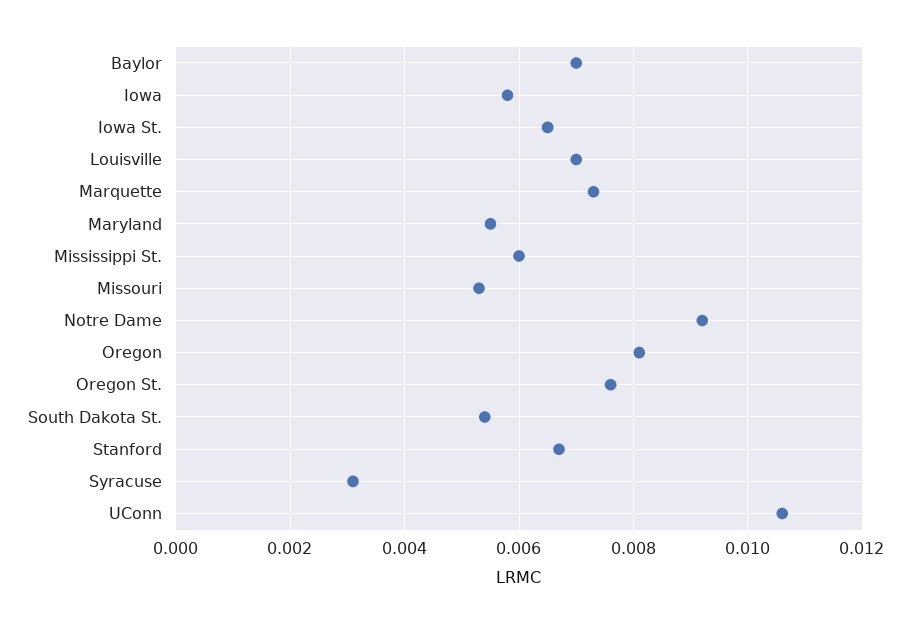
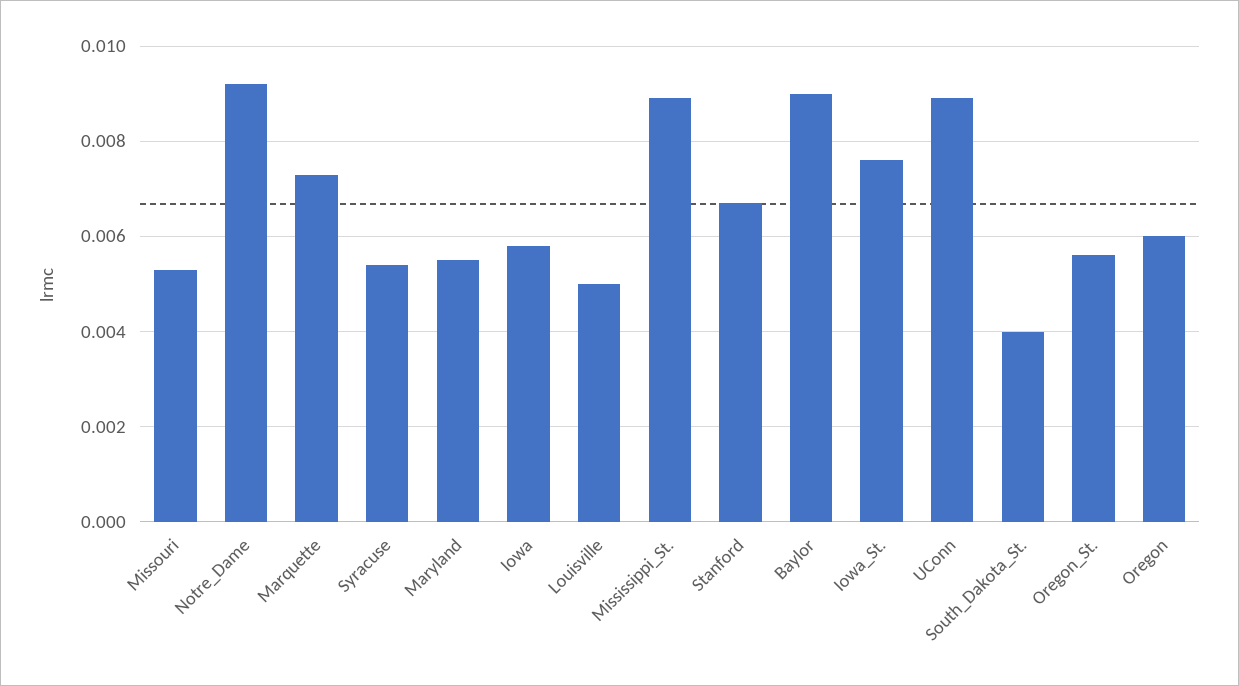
Baylor: 0.007 -> 0.009
Iowa St.: 0.0065 -> 0.0075
Louisville: 0.007 -> 0.005
Mississippi St.: 0.006 -> 0.009
Oregon: 0.008 -> 0.006
Oregon St.: 0.0075 -> 0.0055
South Dakota St.: 0.0055 -> 0.004
Syracuse: 0.003 -> 0.0055
UConn: 0.0105 -> 0.009

